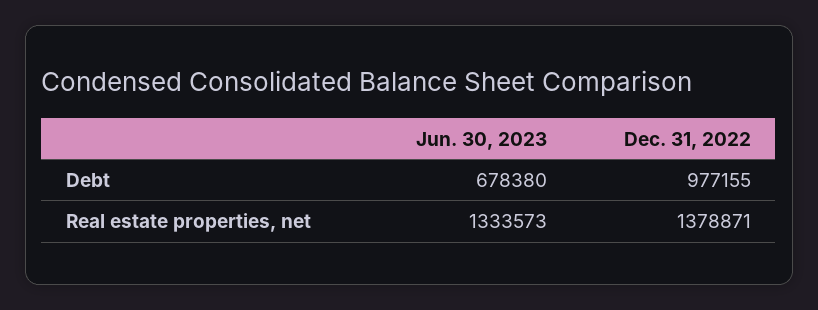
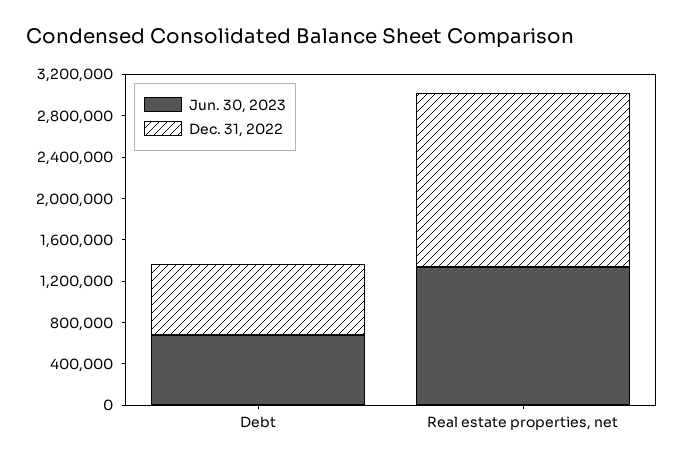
Dec. 31, 2022, Debt: 977155 -> 700000
Dec. 31, 2022, Real estate properties, net: 1378871 -> 1700000

